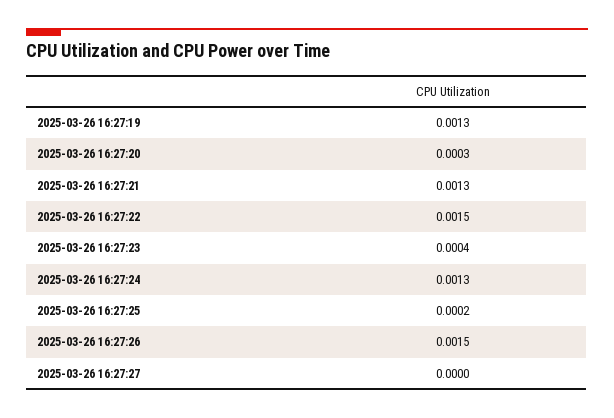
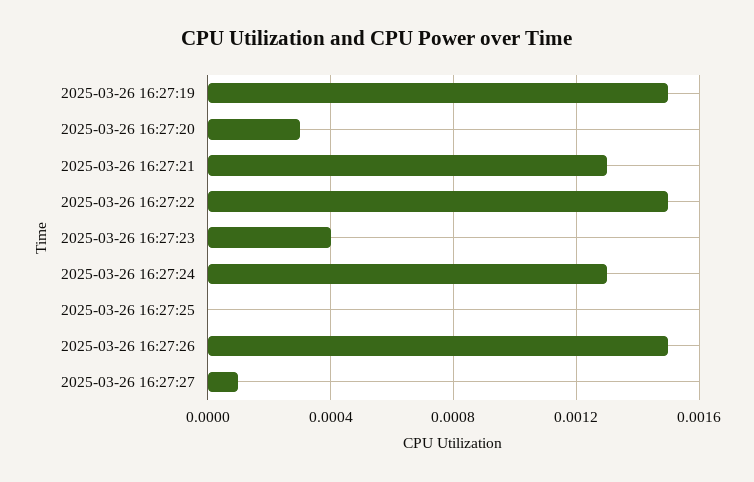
2025-03-26 16:27:19: 0.0013 -> 0.0015
2025-03-26 16:27:25: 0.0002 -> 0
2025-03-26 16:27:27: 0 -> 0.0001

